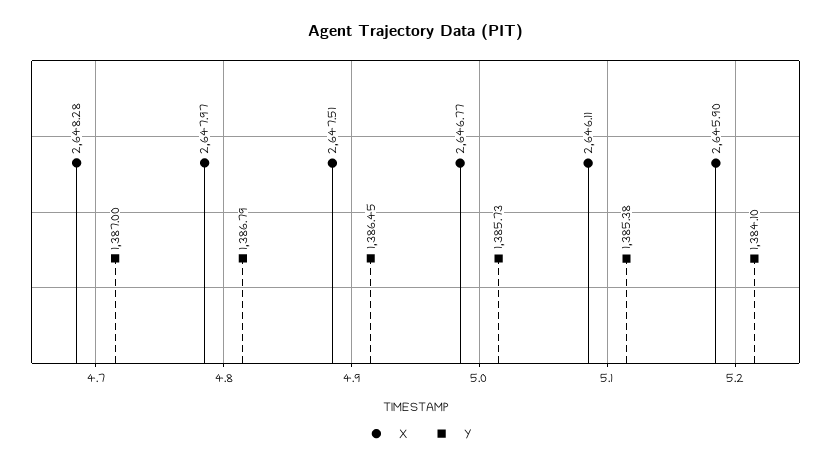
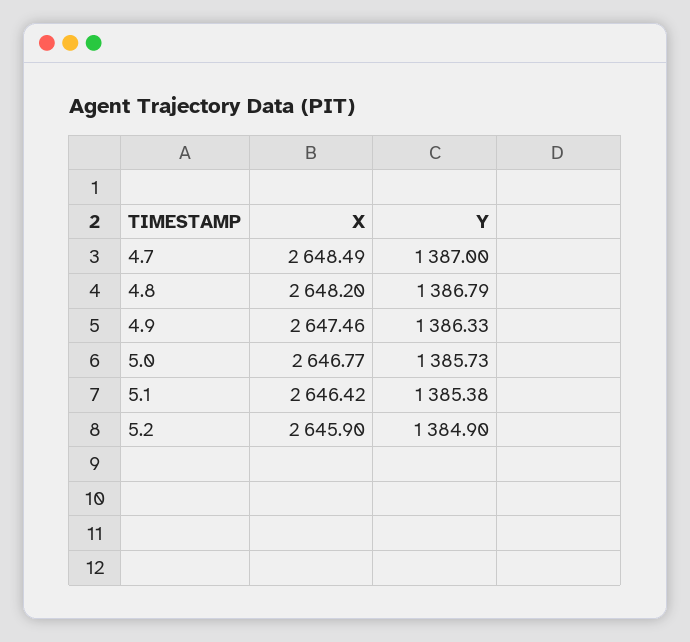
X, 4.7: 2648.28 -> 2648.49
X, 4.8: 2647.97 -> 2648.2
X, 4.9: 2647.51 -> 2647.46
Y, 4.9: 1386.45 -> 1386.33
X, 5.1: 2646.11 -> 2646.42
Y, 5.2: 1384.1 -> 1384.9

